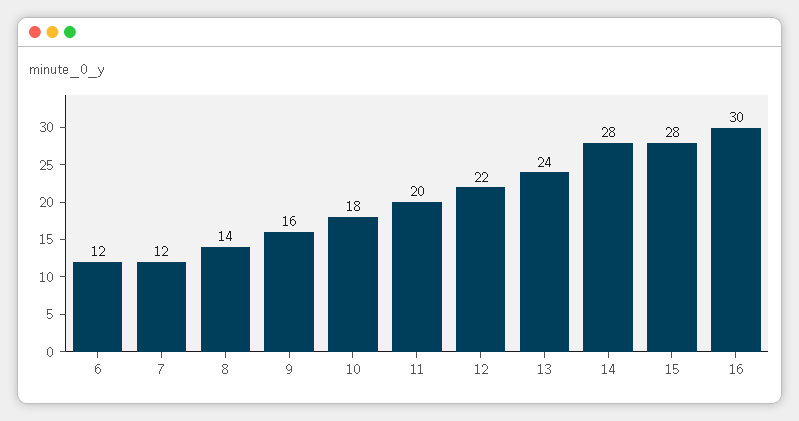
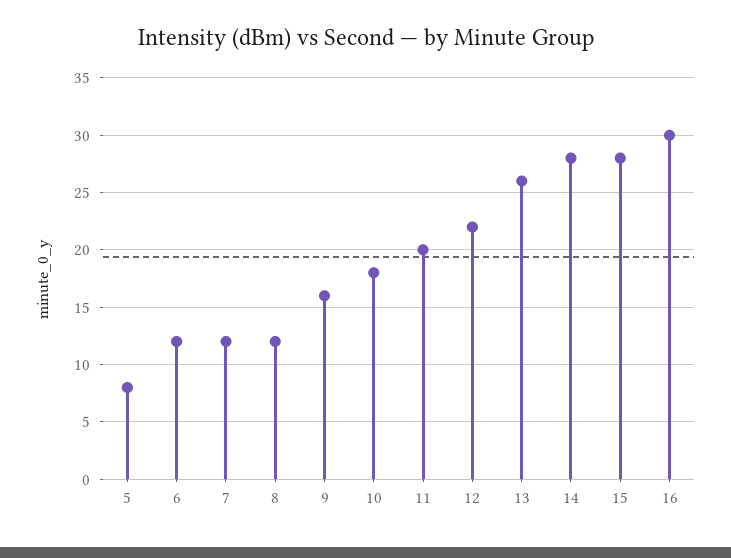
8: 14 -> 12
13: 24 -> 26
5: none -> 8

